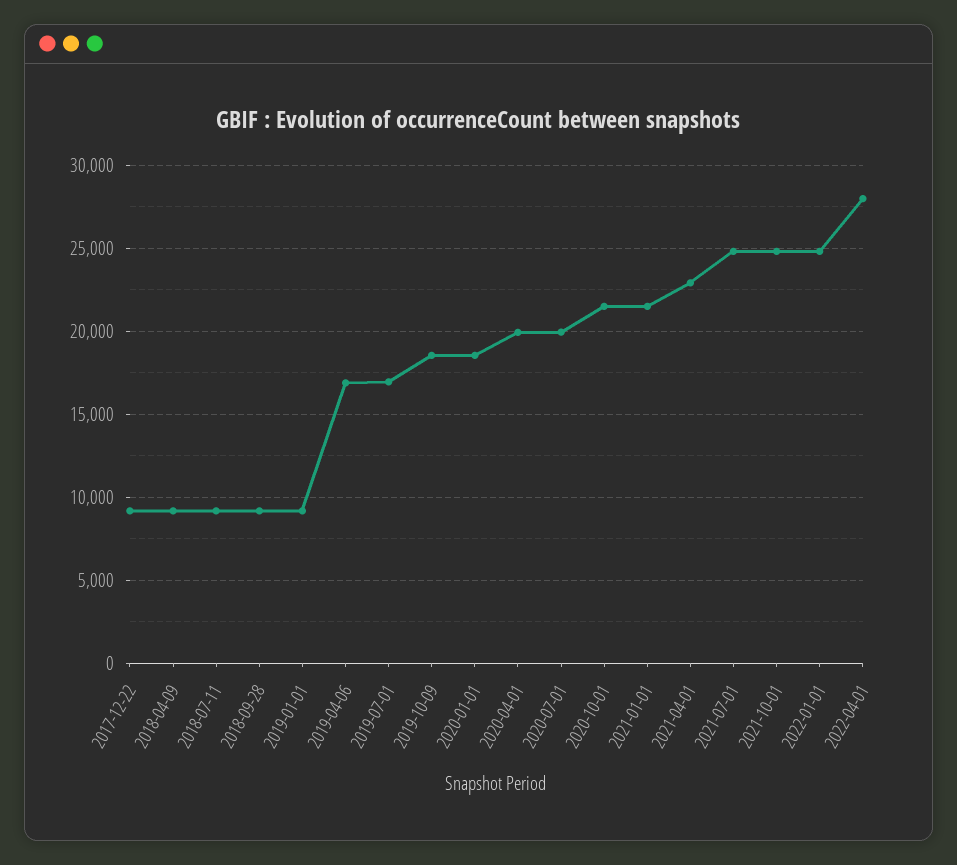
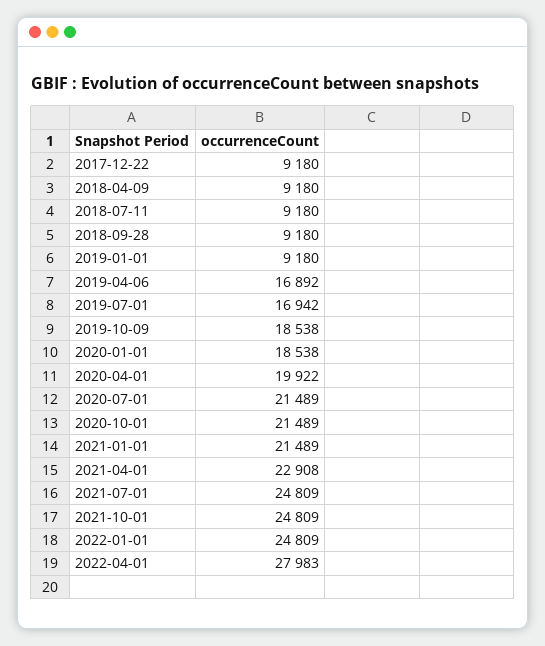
2020-07-01: 20000 -> 21489

